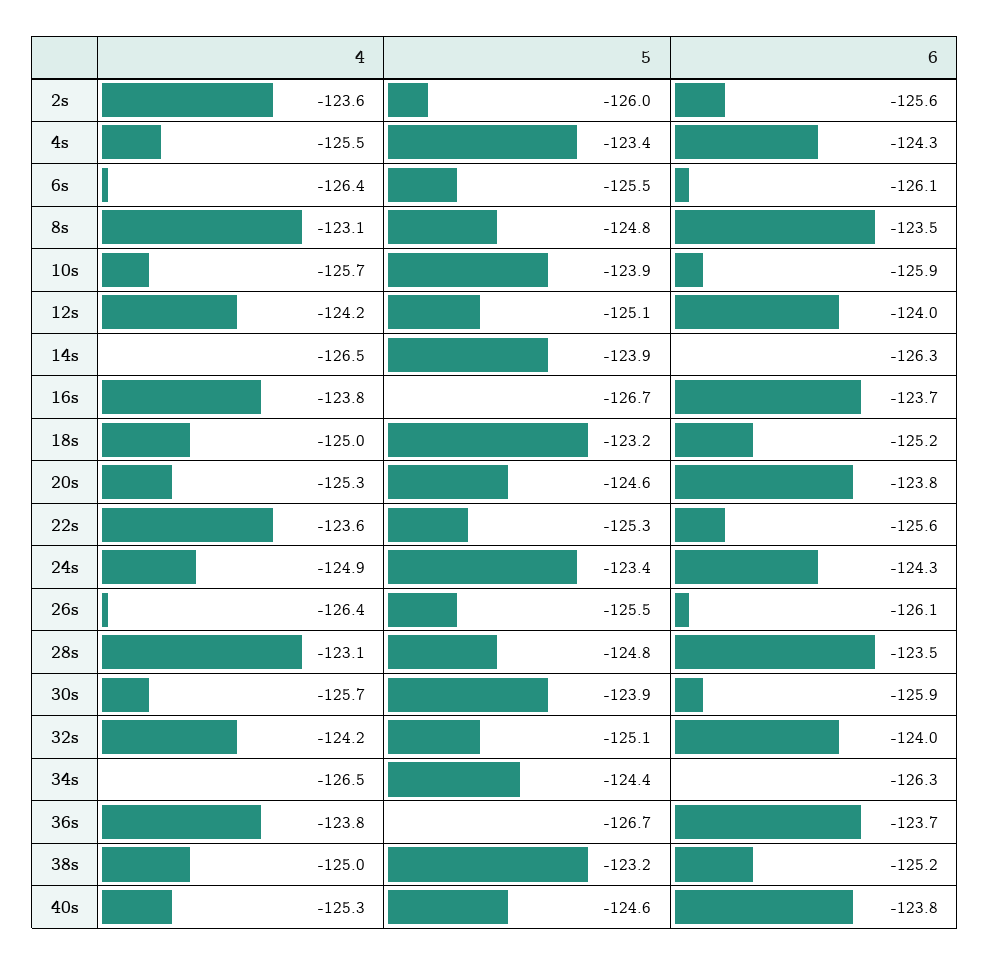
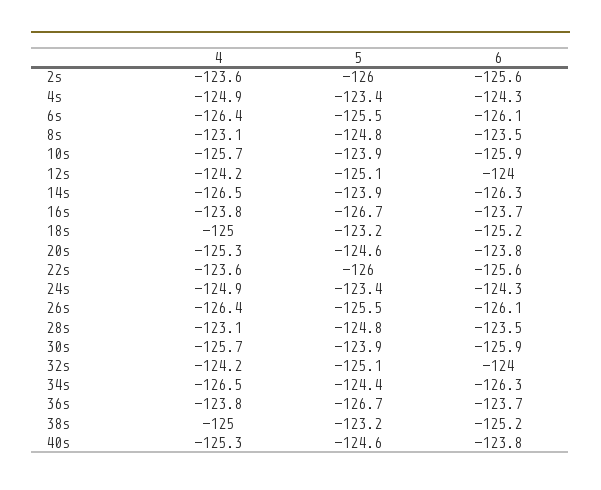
4, 4s: -125.5 -> -124.9
5, 22s: -125.3 -> -126

